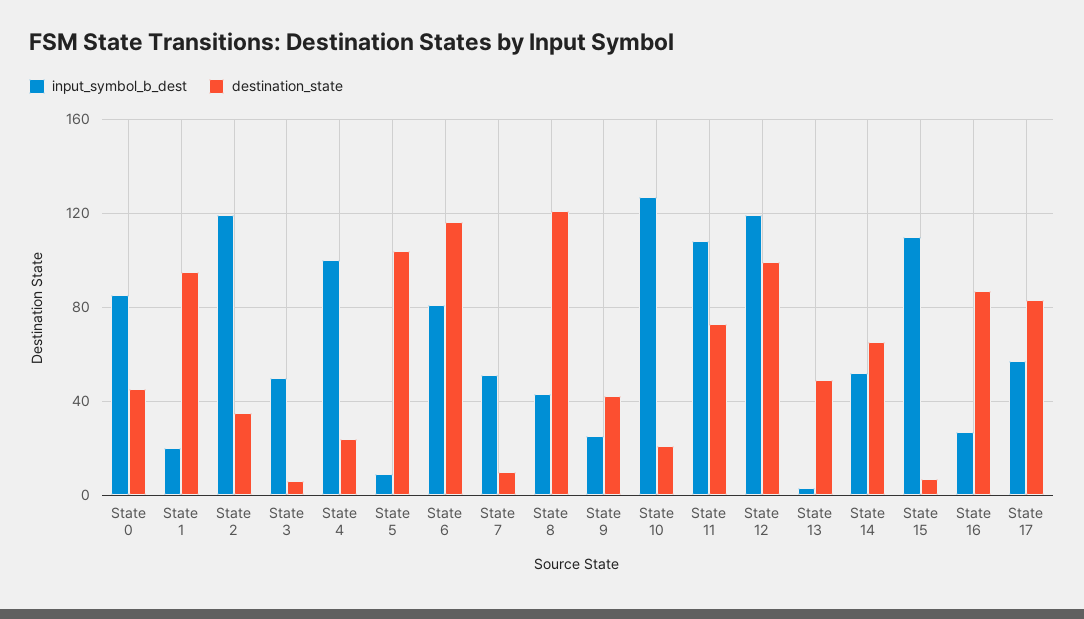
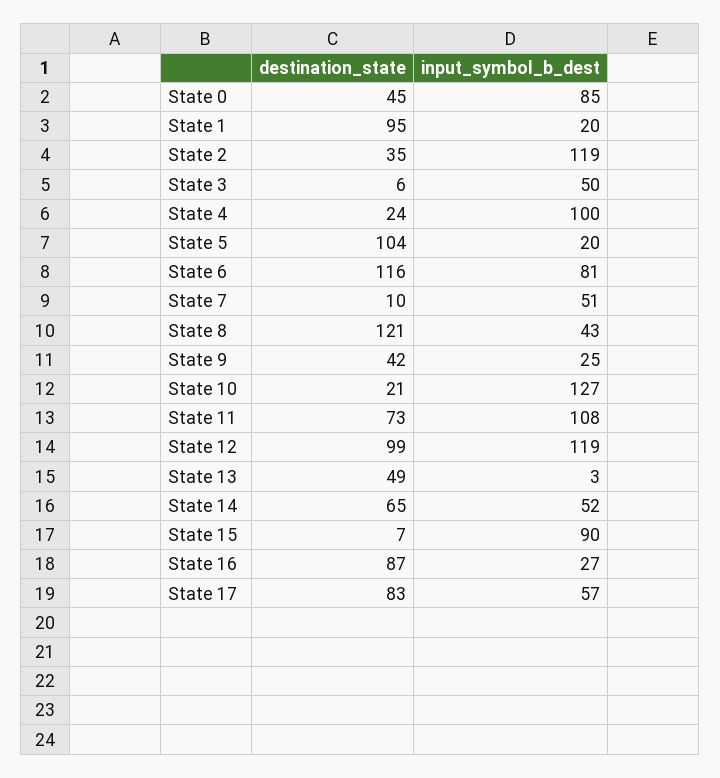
input_symbol_b_dest, State 5: 10 -> 20
input_symbol_b_dest, State 15: 110 -> 90

